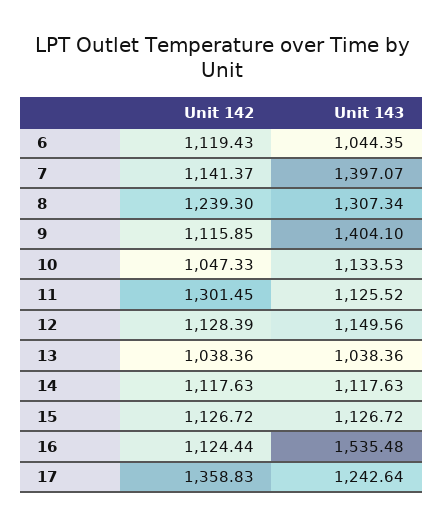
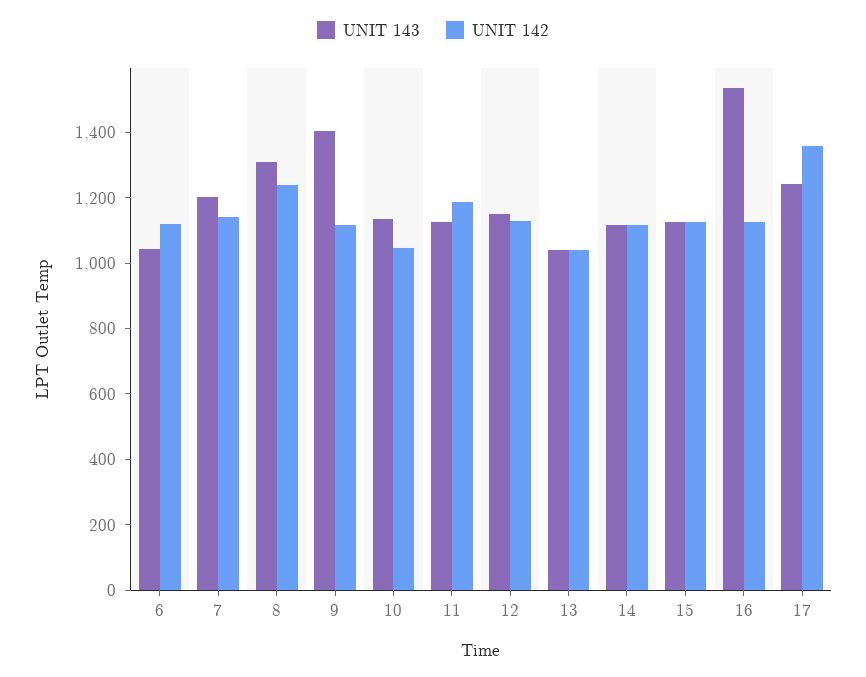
Unit 143, 7: 1397.07 -> 1200
Unit 142, 11: 1301.45 -> 1200

